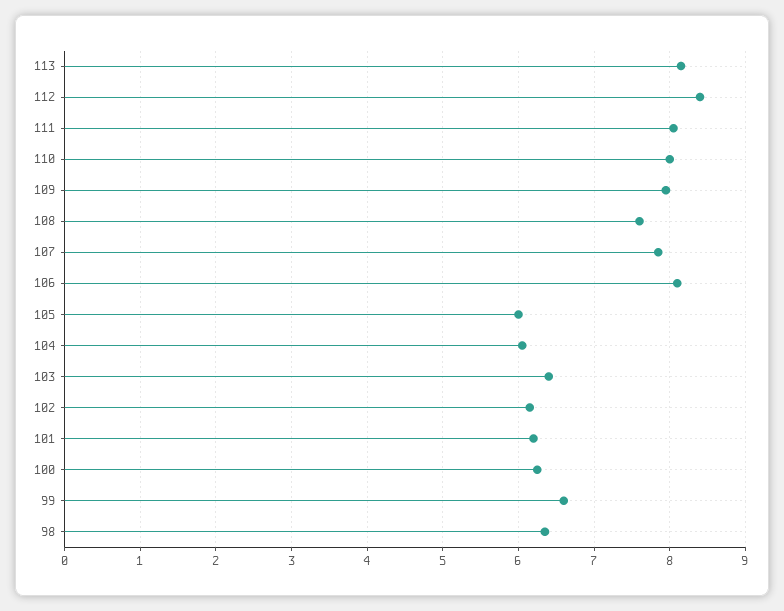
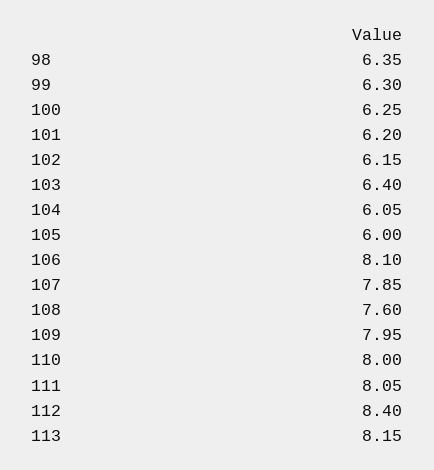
99: 6.6 -> 6.3

